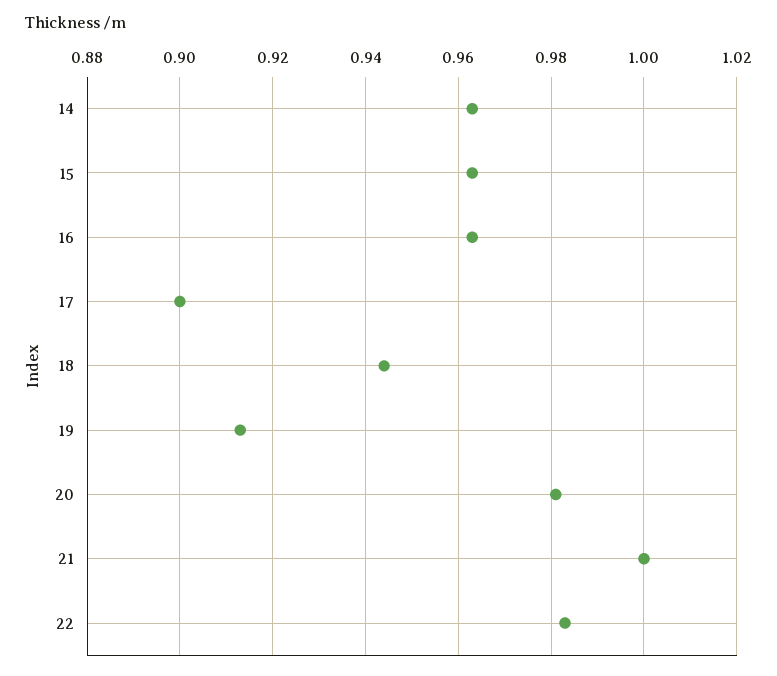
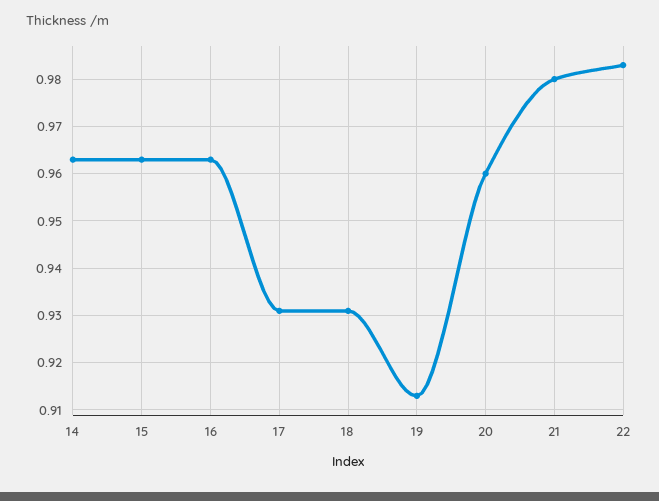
17: 0.9 -> 0.93
18: 0.945 -> 0.93
20: 0.98 -> 0.96
21: 1 -> 0.98

